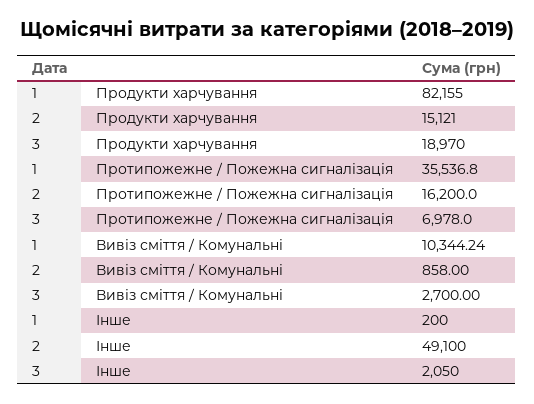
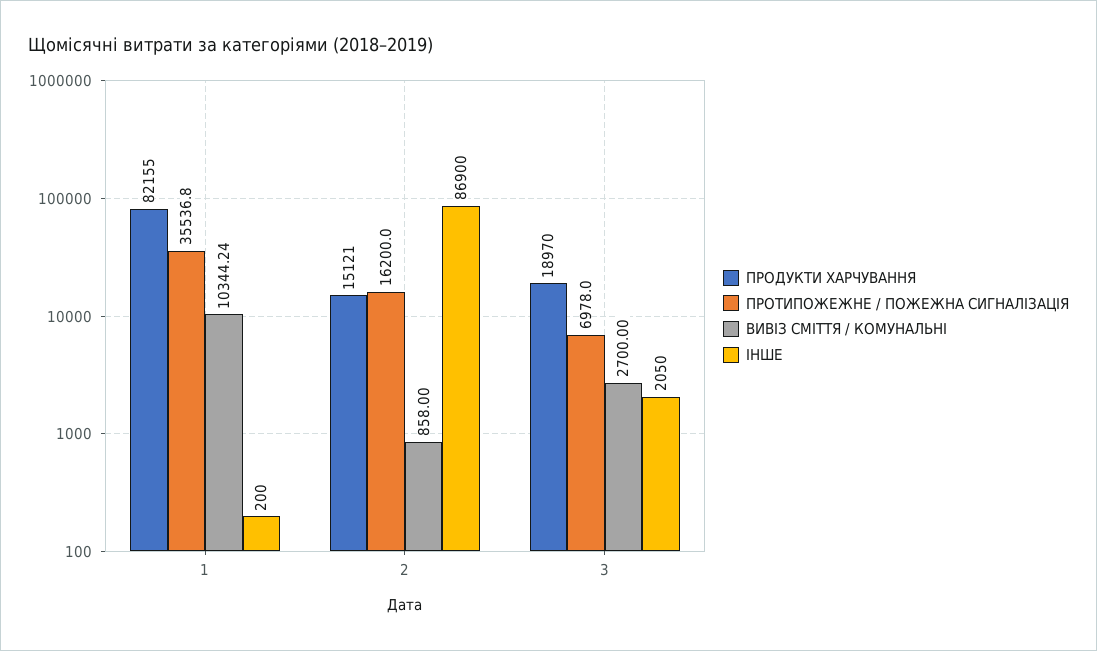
Інше, 2: 49100 -> 86900

